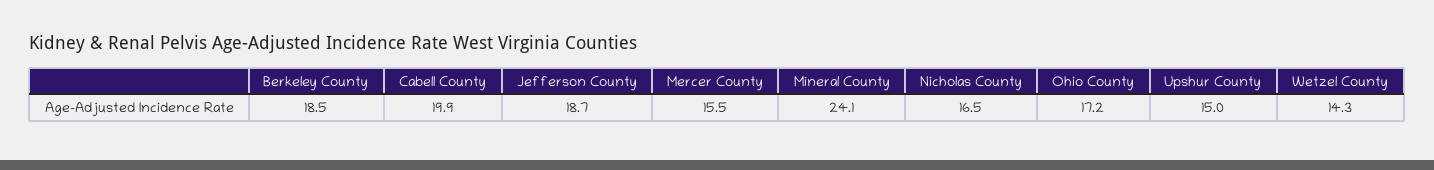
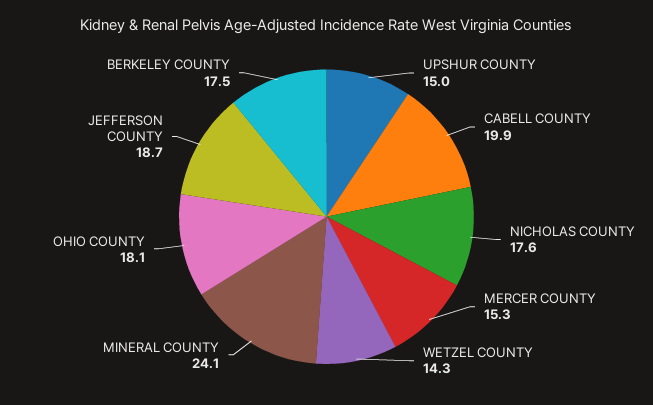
Berkeley County: 18.5 -> 17.5
Mercer County: 15.5 -> 15.3
Nicholas County: 16.5 -> 17.6
Ohio County: 17.2 -> 18.1

